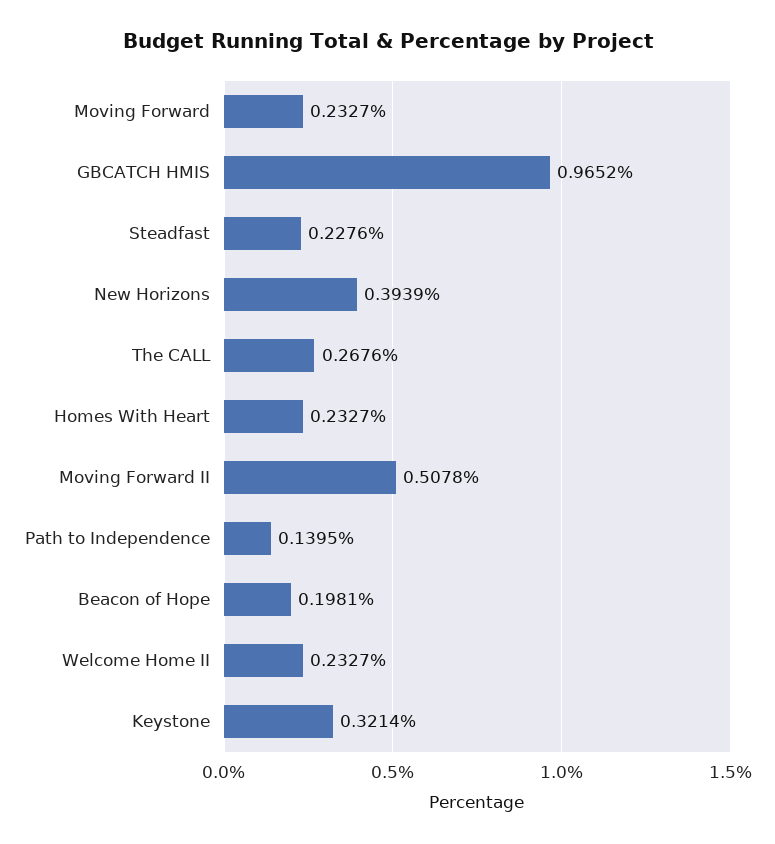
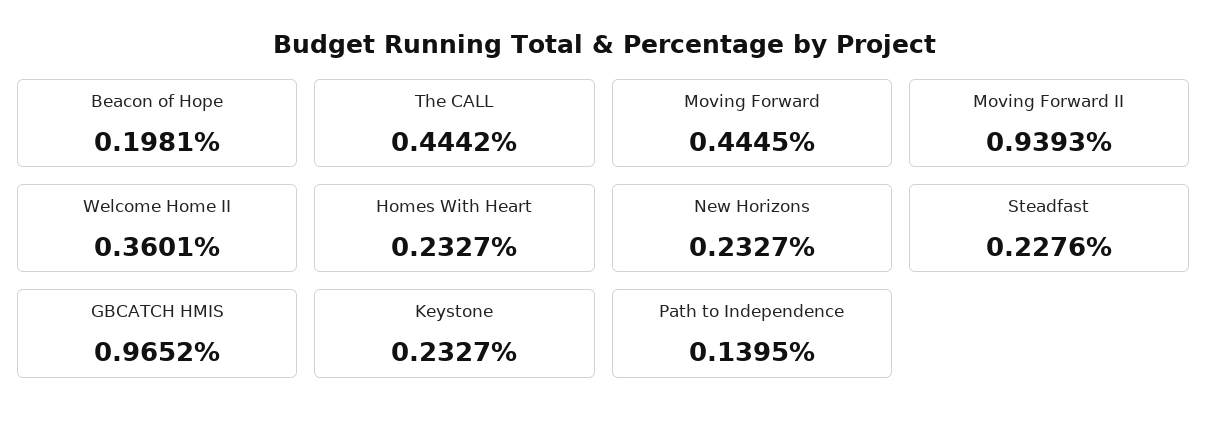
Moving Forward: 0.2327 -> 0.4445
New Horizons: 0.3939 -> 0.2327
The CALL: 0.2676 -> 0.4442
Moving Forward II: 0.5078 -> 0.9393
Welcome Home II: 0.2327 -> 0.3601
Keystone: 0.3214 -> 0.2327

